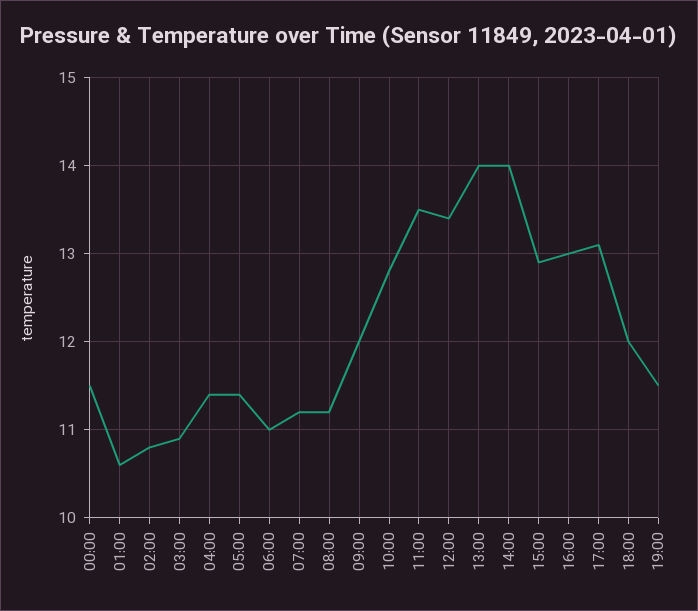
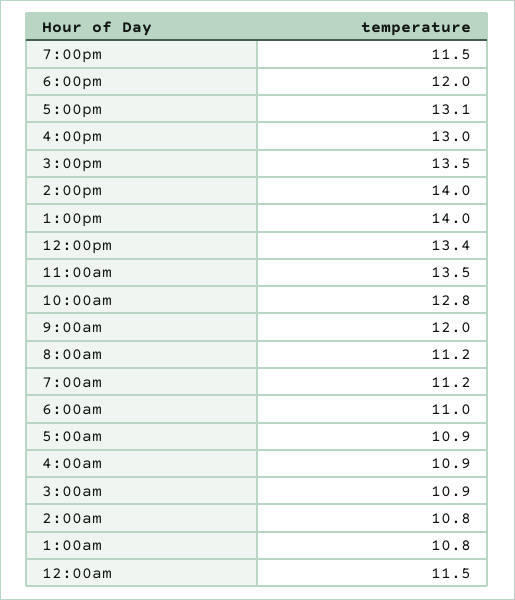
01:00: 10.6 -> 10.8
04:00: 11.4 -> 10.9
05:00: 11.4 -> 10.9
15:00: 12.9 -> 13.5

